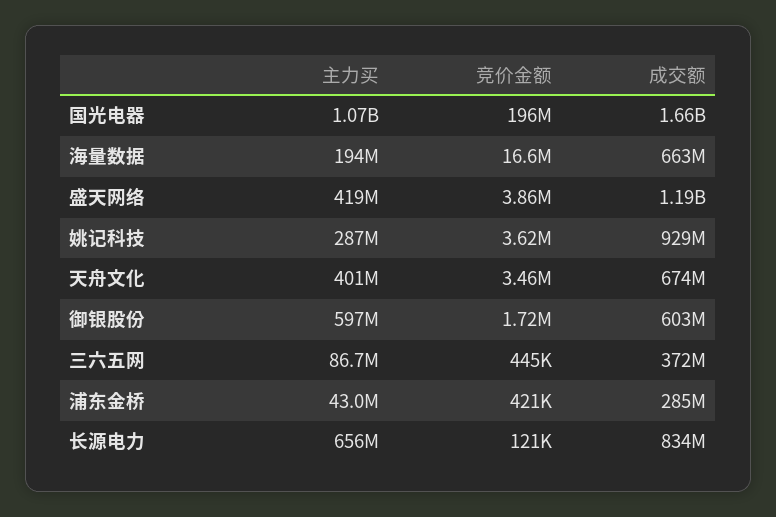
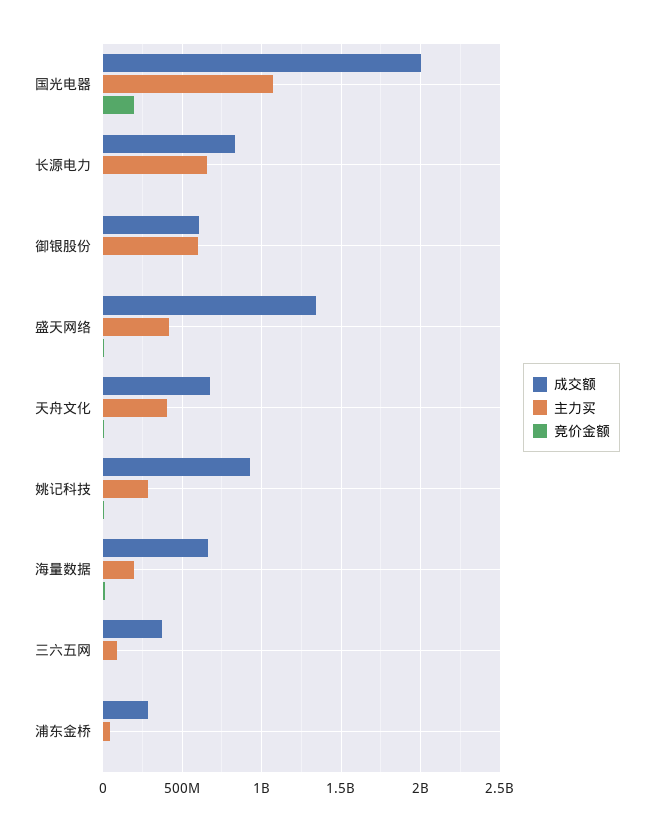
成交额, 国光电器: 1660000000 -> 2000000000
成交额, 盛天网络: 1190000000 -> 1350000000

